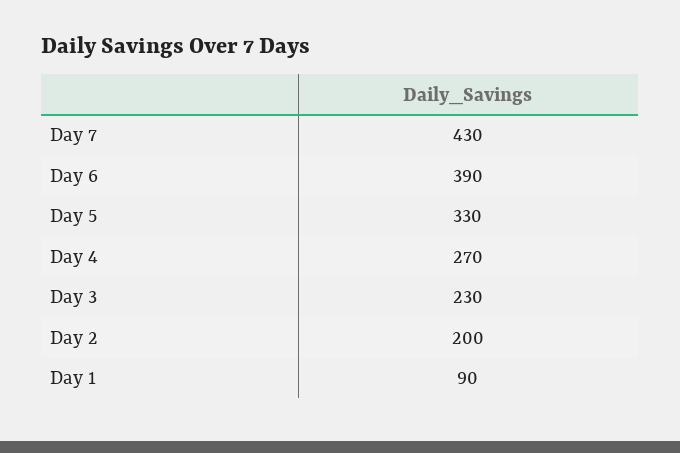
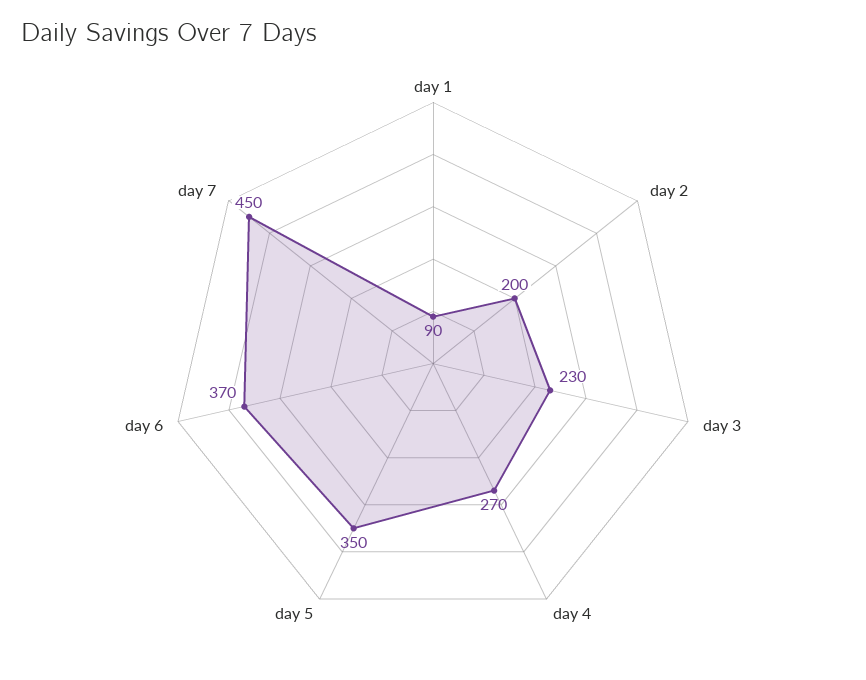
Day 7: 430 -> 450
Day 6: 390 -> 370
Day 5: 330 -> 350

